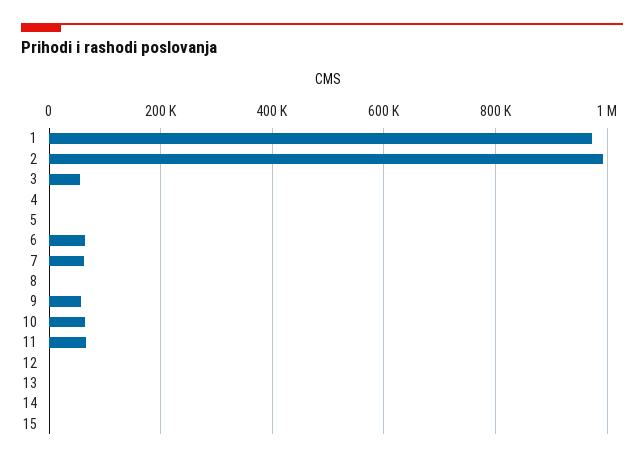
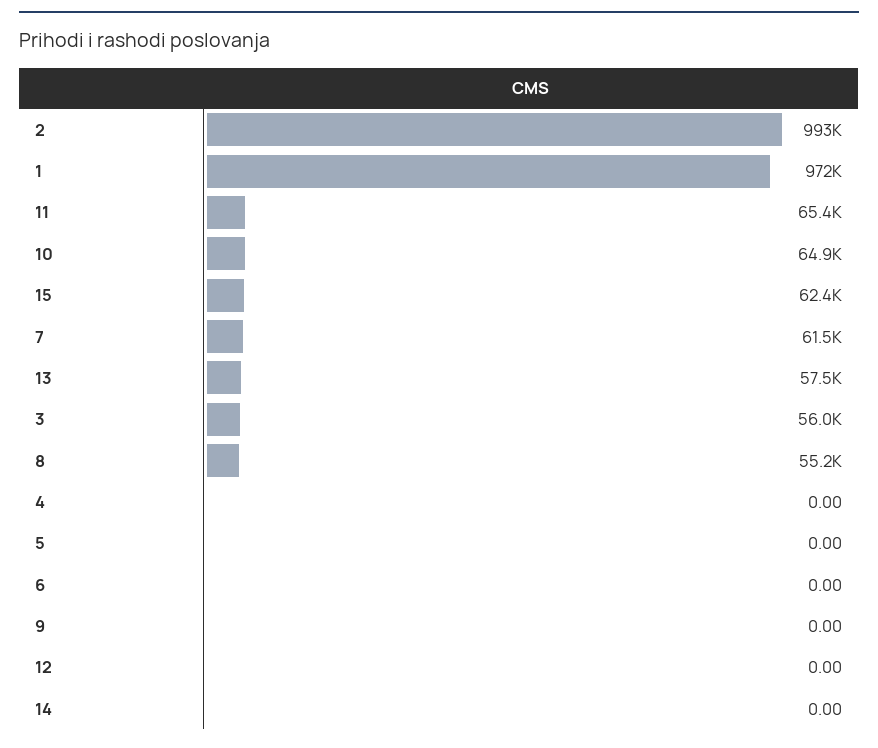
6: 60000 -> 0
8: 0 -> 55200
9: 60000 -> 0
13: 0 -> 57500
15: 0 -> 62400

